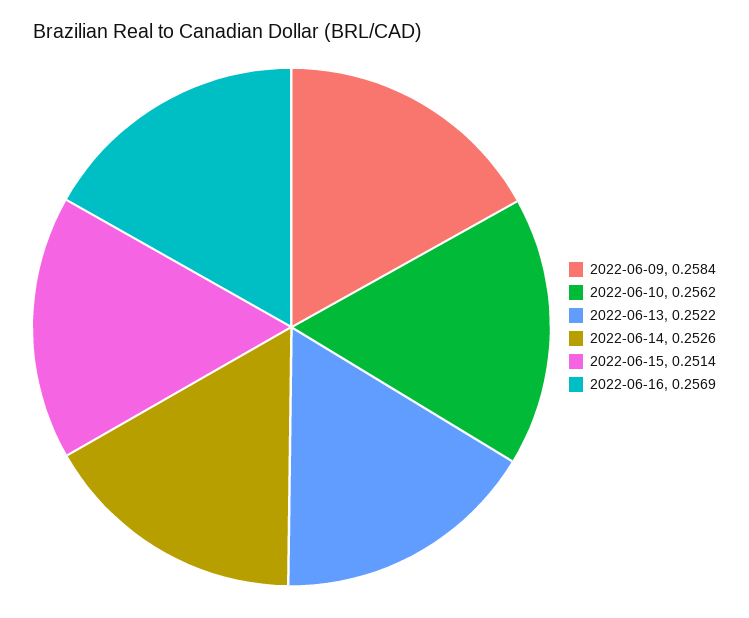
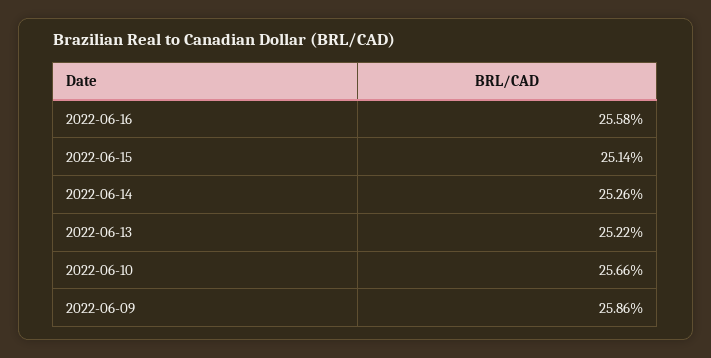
2022-06-09: 0.2584 -> 0.2586
2022-06-10: 0.2562 -> 0.2566
2022-06-16: 0.2569 -> 0.2558

